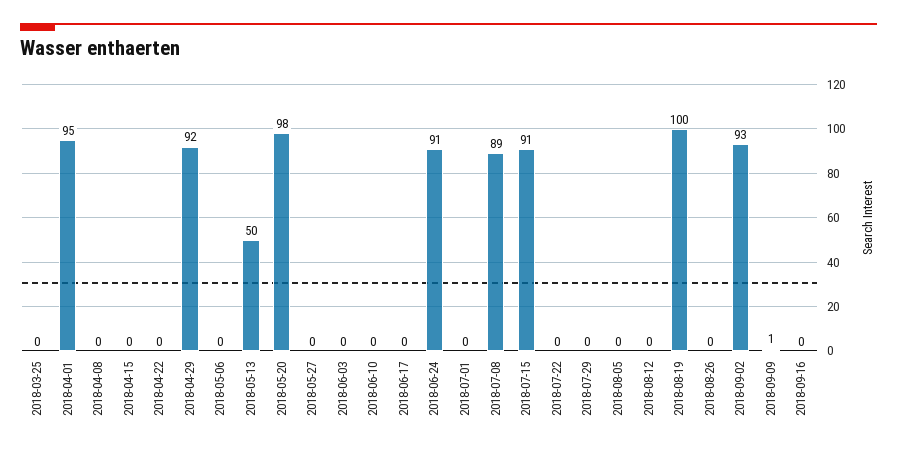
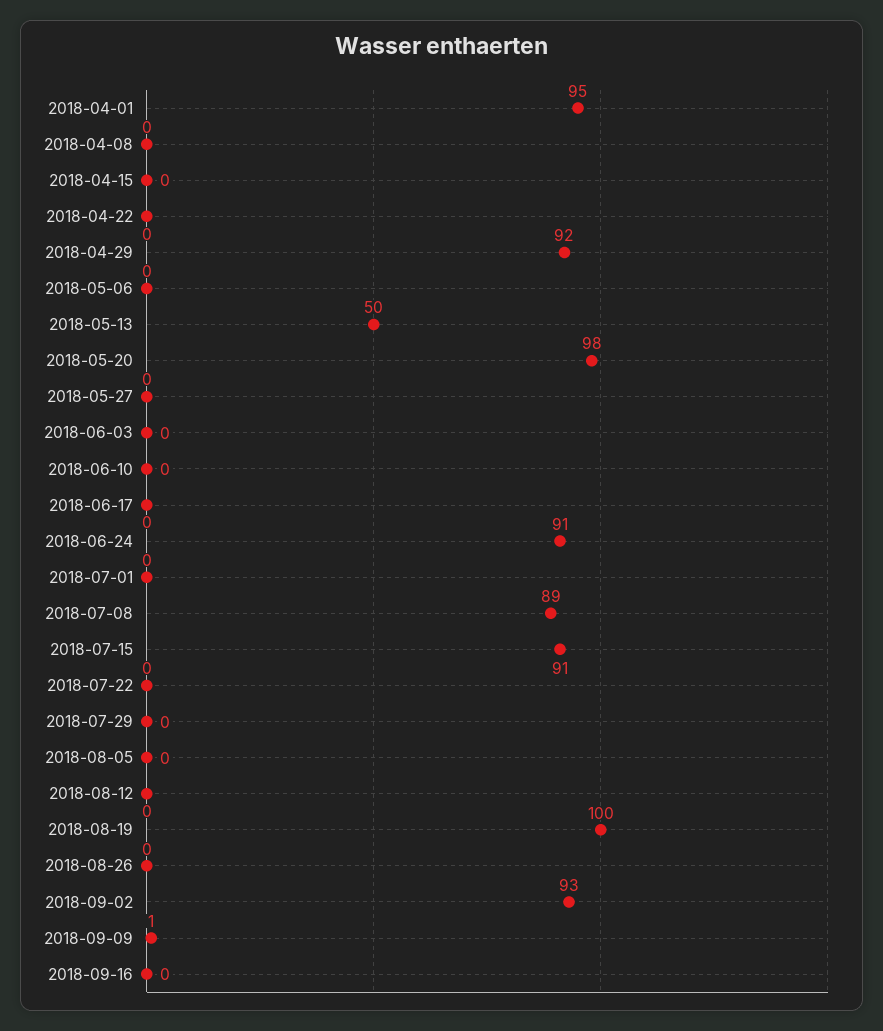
2018-03-25: 0 -> none

